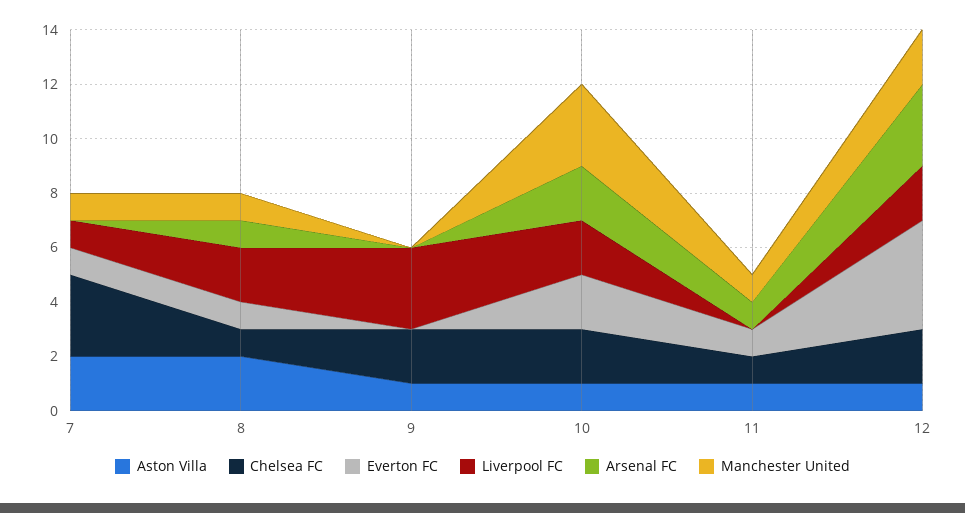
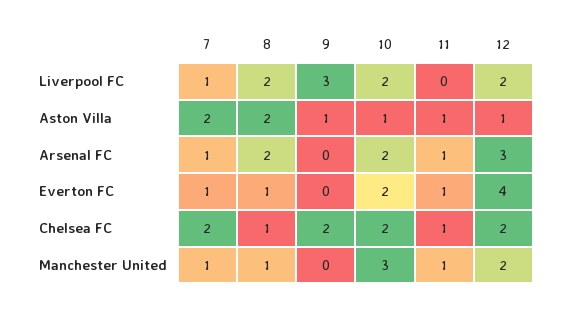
Chelsea FC, 7: 3 -> 2
Arsenal FC, 7: 0 -> 1
Arsenal FC, 8: 1 -> 2

